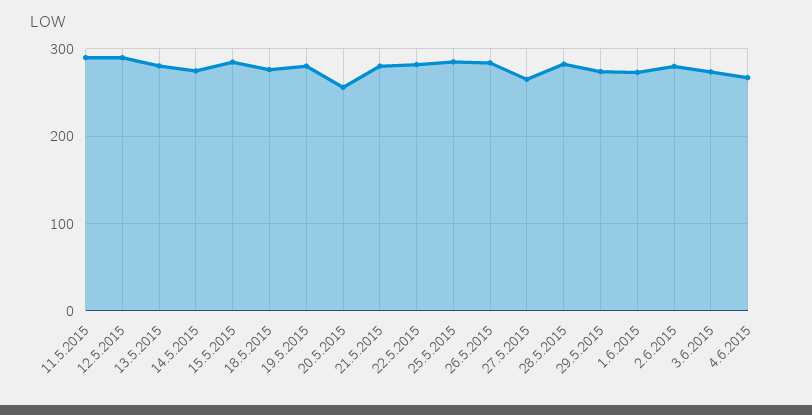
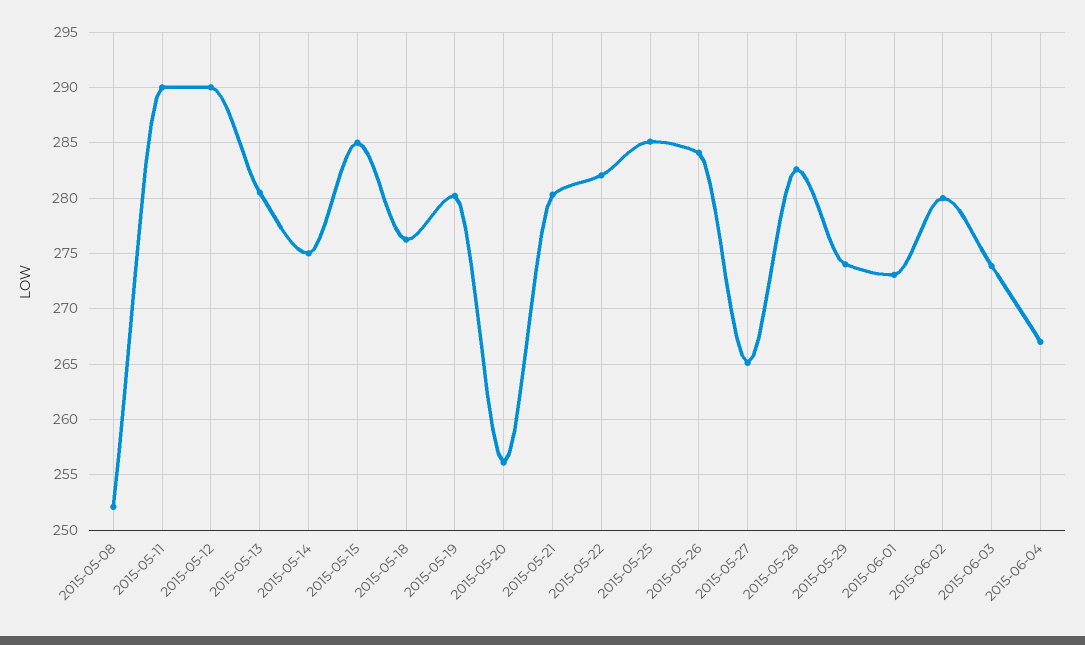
2015-05-08: none -> 252

